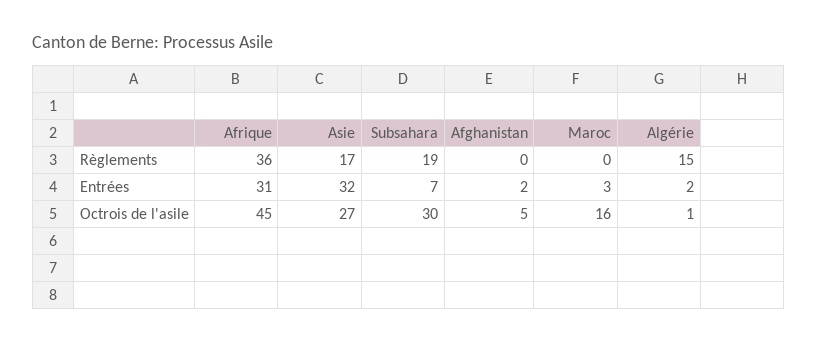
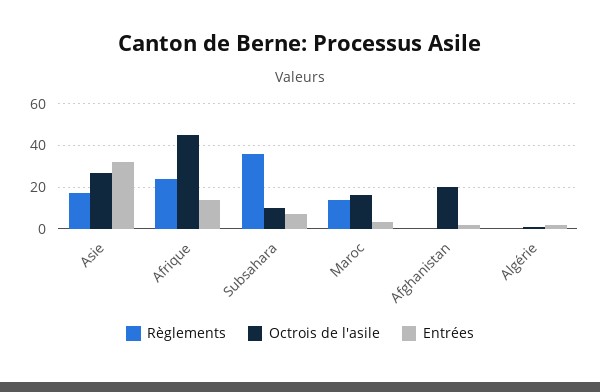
Règlements, Afrique: 36 -> 25
Règlements, Subsahara: 19 -> 35
Règlements, Maroc: 0 -> 15
Règlements, Algérie: 15 -> 0
Entrées, Afrique: 31 -> 15
Octrois de l'asile, Subsahara: 30 -> 10
Octrois de l'asile, Afghanistan: 5 -> 20

